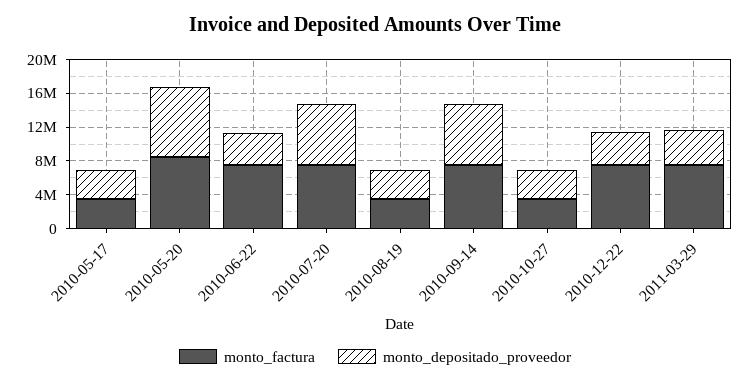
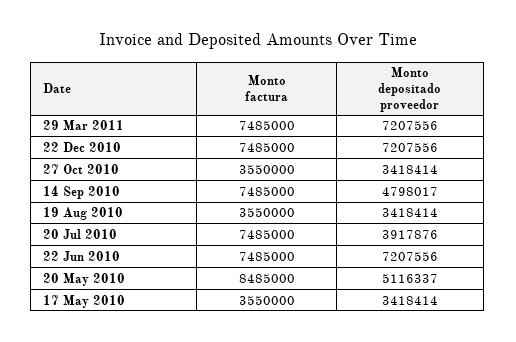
monto_depositado_proveedor, 2010-05-20: 8000000 -> 5116337
monto_depositado_proveedor, 2010-06-22: 4000000 -> 7207556
monto_depositado_proveedor, 2010-07-20: 7000000 -> 3917876
monto_depositado_proveedor, 2010-09-14: 7000000 -> 4798017
monto_depositado_proveedor, 2010-12-22: 4000000 -> 7207556
monto_depositado_proveedor, 2011-03-29: 4000000 -> 7207556

